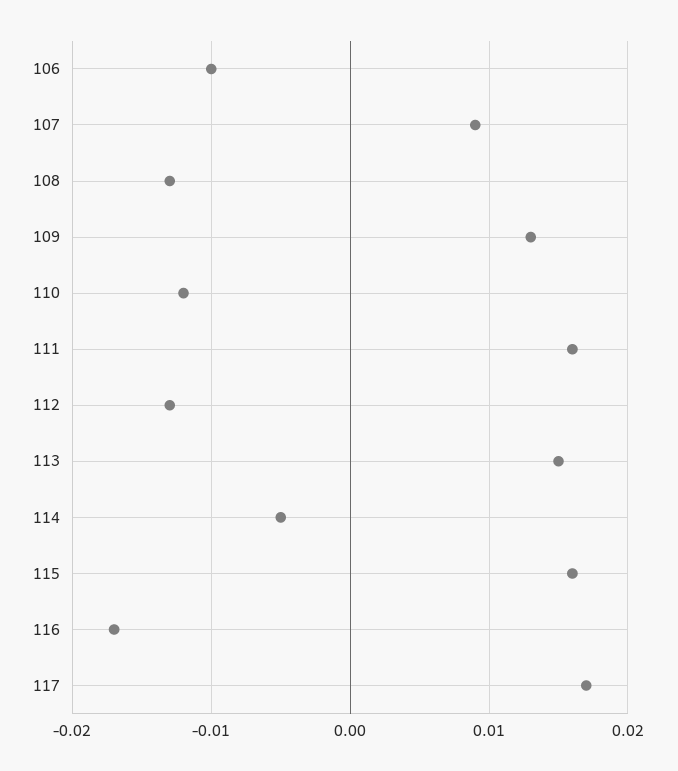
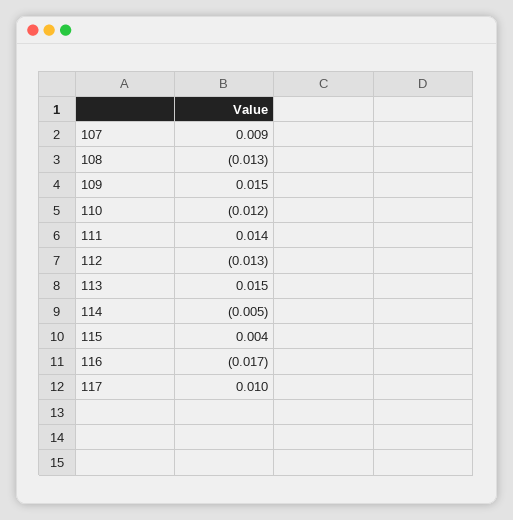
106: -0.01 -> none
109: 0.013 -> 0.015
111: 0.016 -> 0.014
115: 0.016 -> 0.004
117: 0.017 -> 0.01

